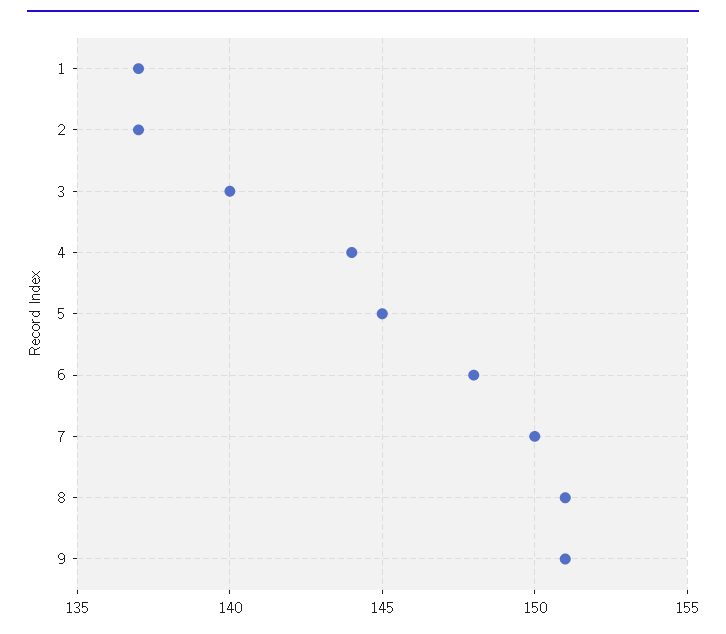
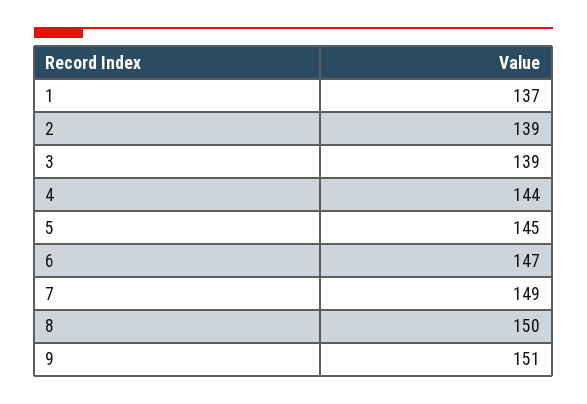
2: 137 -> 139
3: 140 -> 139
6: 148 -> 147
7: 150 -> 149
8: 151 -> 150

